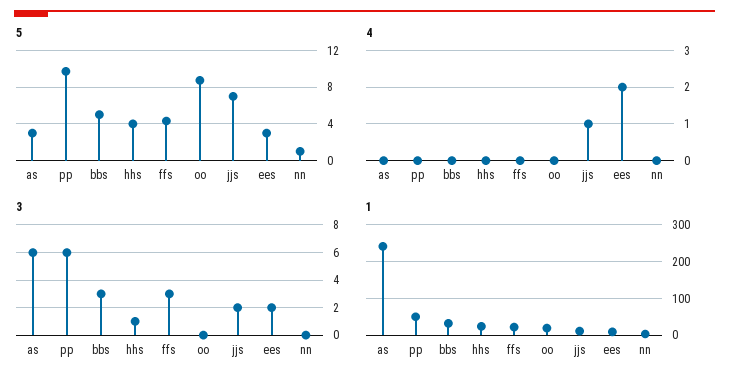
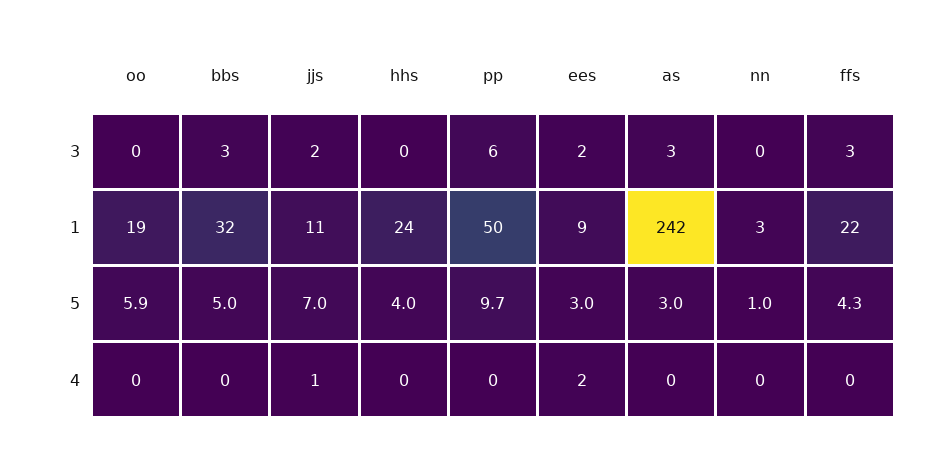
5, oo: 9 -> 5.9
3, as: 6 -> 3
3, hhs: 1 -> 0

